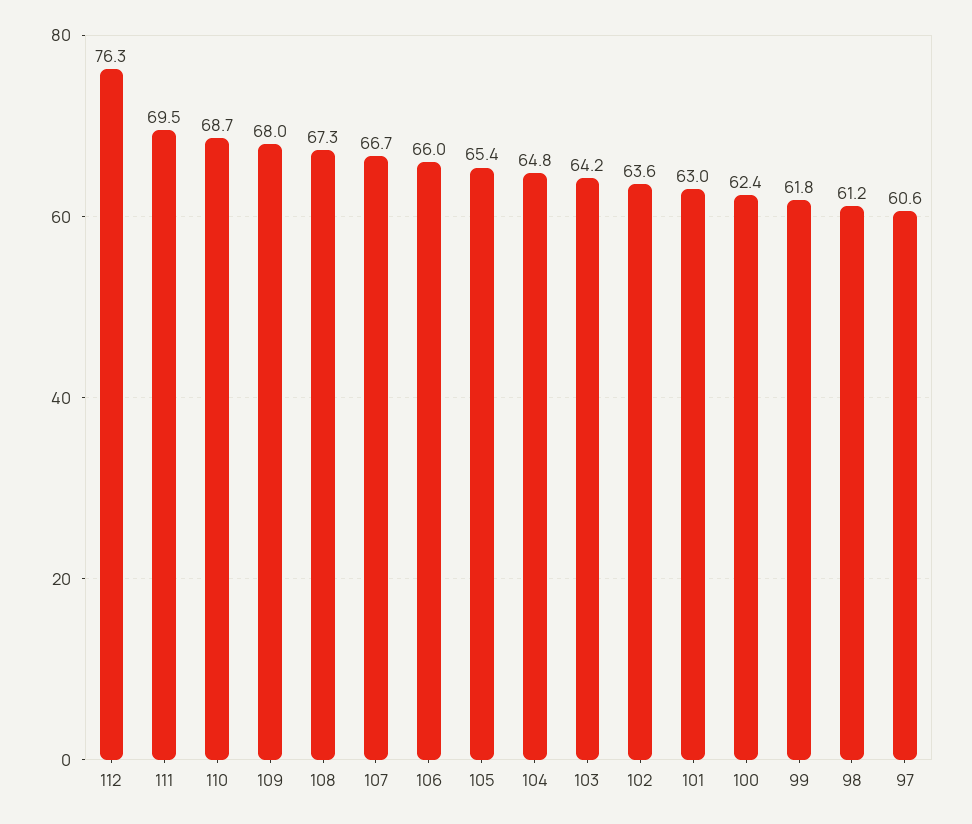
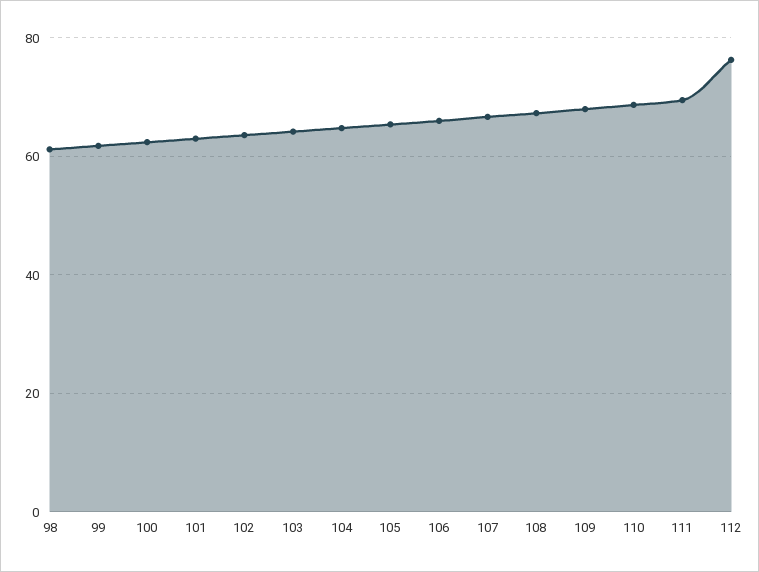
97: 60.6 -> none

